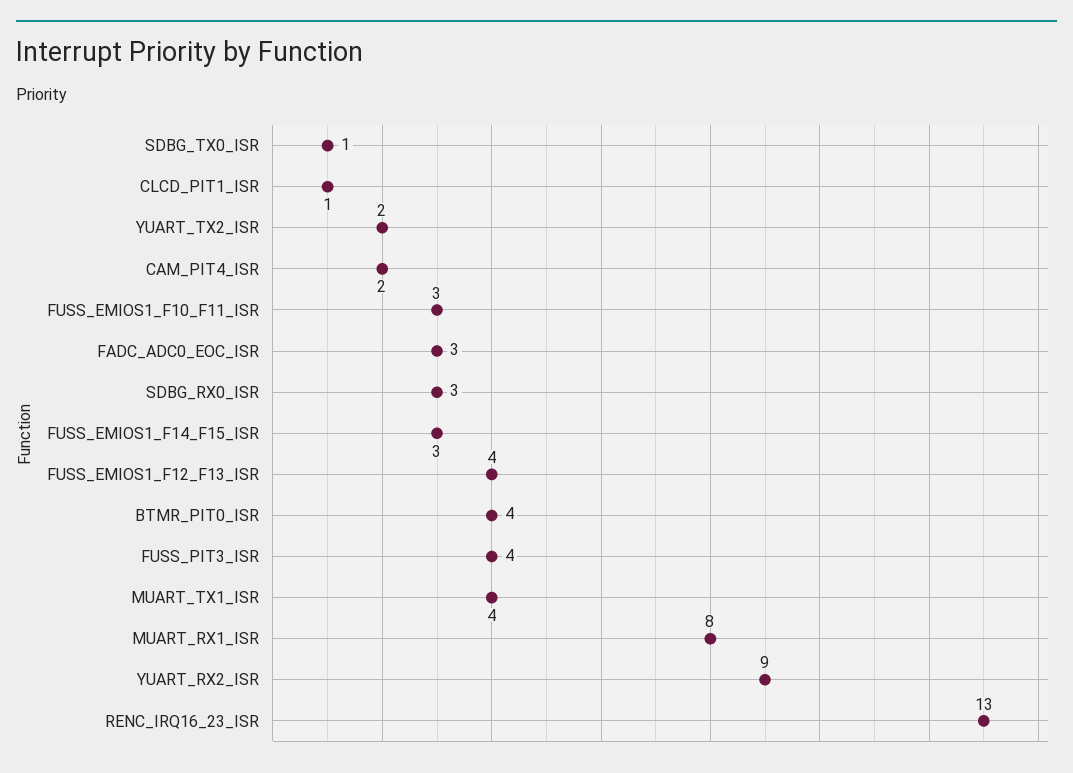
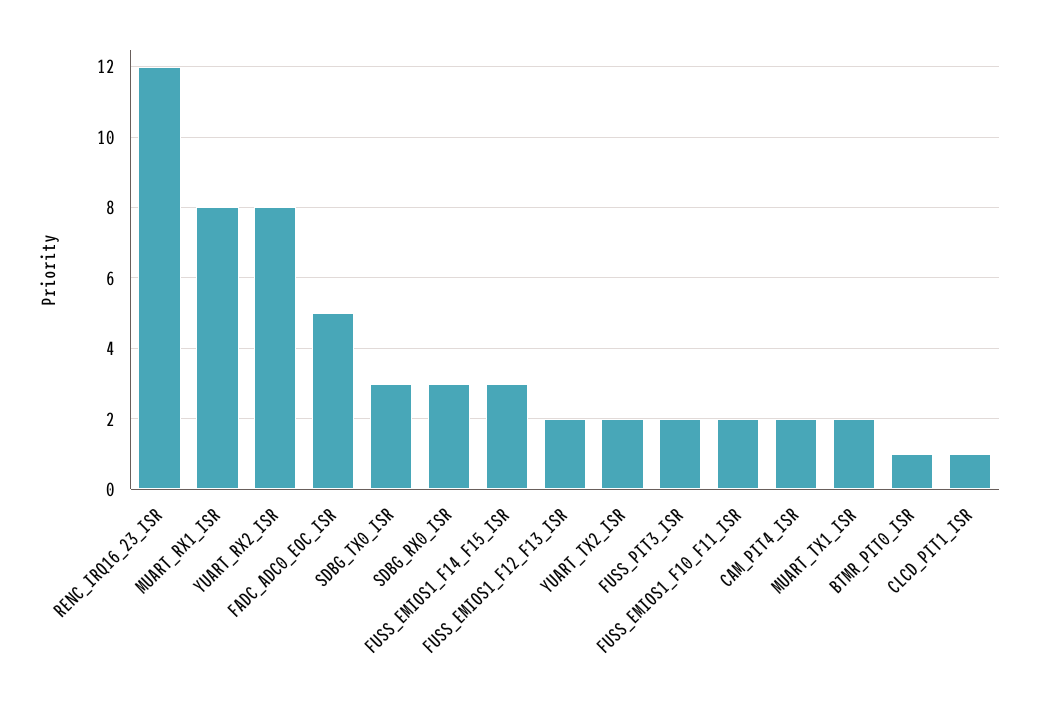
SDBG_TX0_ISR: 1 -> 3
FUSS_EMIOS1_F10_F11_ISR: 3 -> 2
FADC_ADC0_EOC_ISR: 3 -> 5
FUSS_EMIOS1_F12_F13_ISR: 4 -> 2
BTMR_PIT0_ISR: 4 -> 1
FUSS_PIT3_ISR: 4 -> 2
MUART_TX1_ISR: 4 -> 2
YUART_RX2_ISR: 9 -> 8
RENC_IRQ16_23_ISR: 13 -> 12

